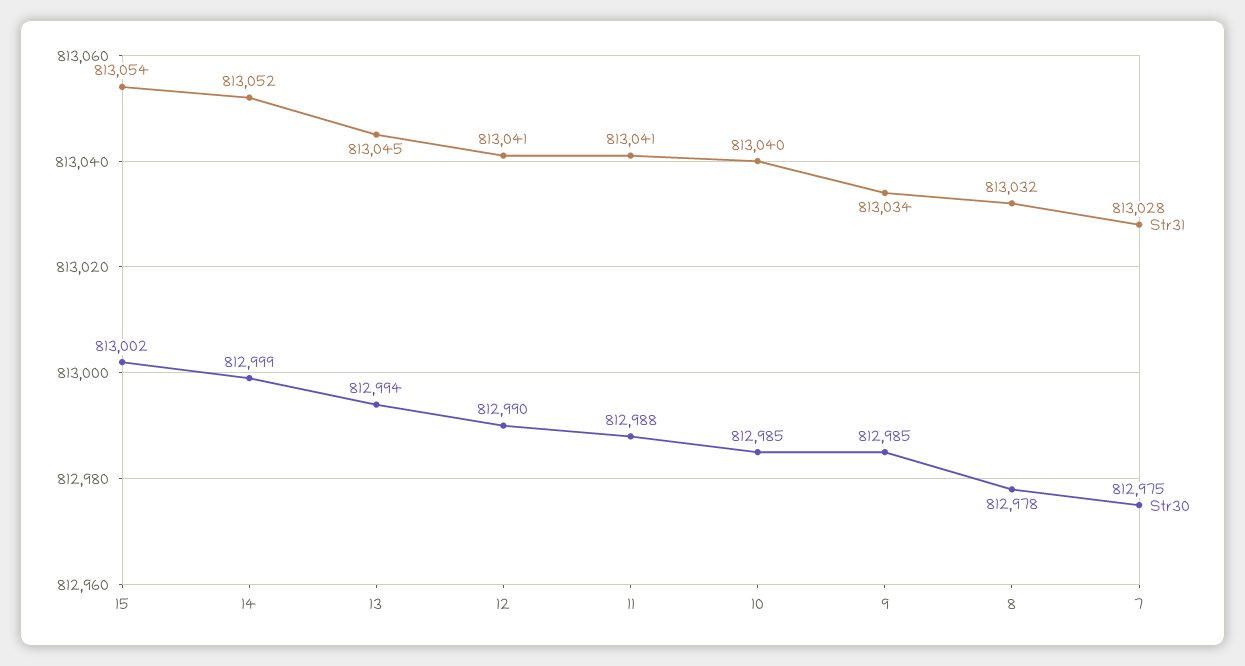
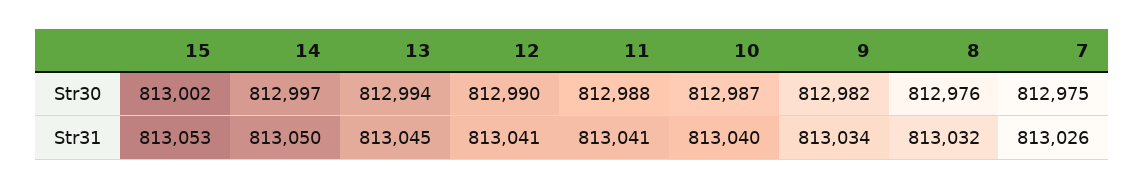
Str31, 15: 813054 -> 813053
Str31, 14: 813052 -> 813050
Str30, 14: 812999 -> 812997
Str30, 10: 812985 -> 812987
Str30, 9: 812985 -> 812982
Str30, 8: 812978 -> 812976
Str31, 7: 813028 -> 813026

